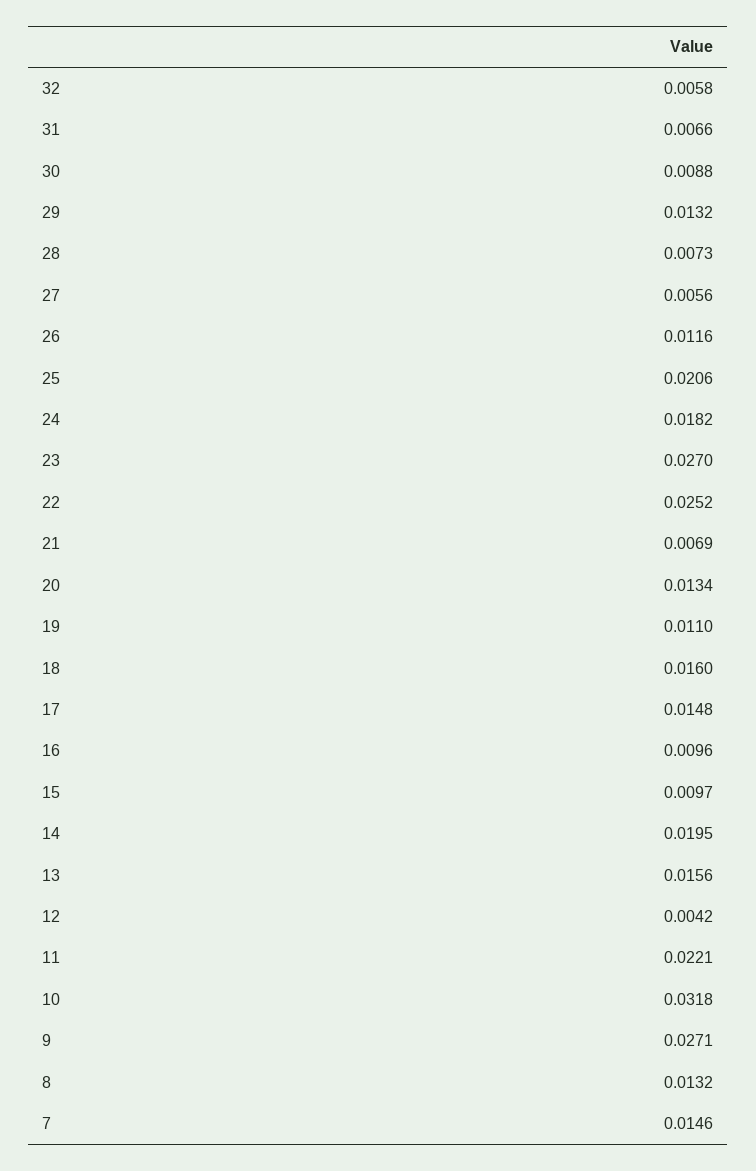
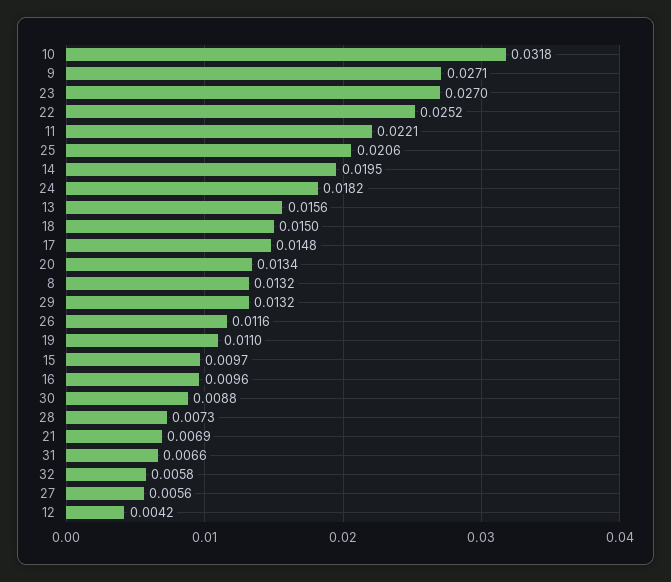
18: 0.016 -> 0.015
7: 0.0146 -> none

